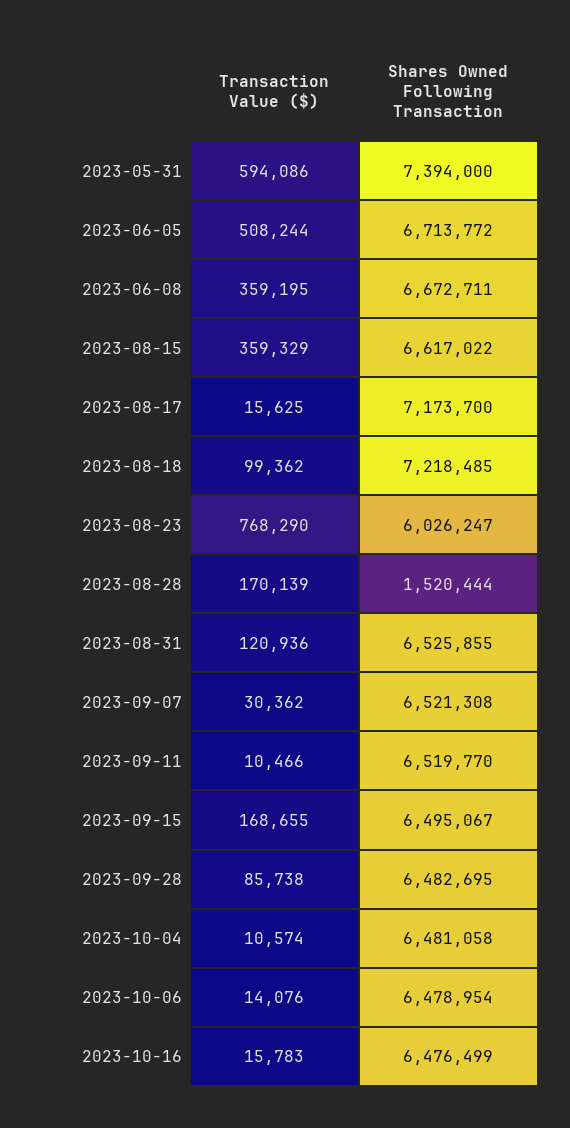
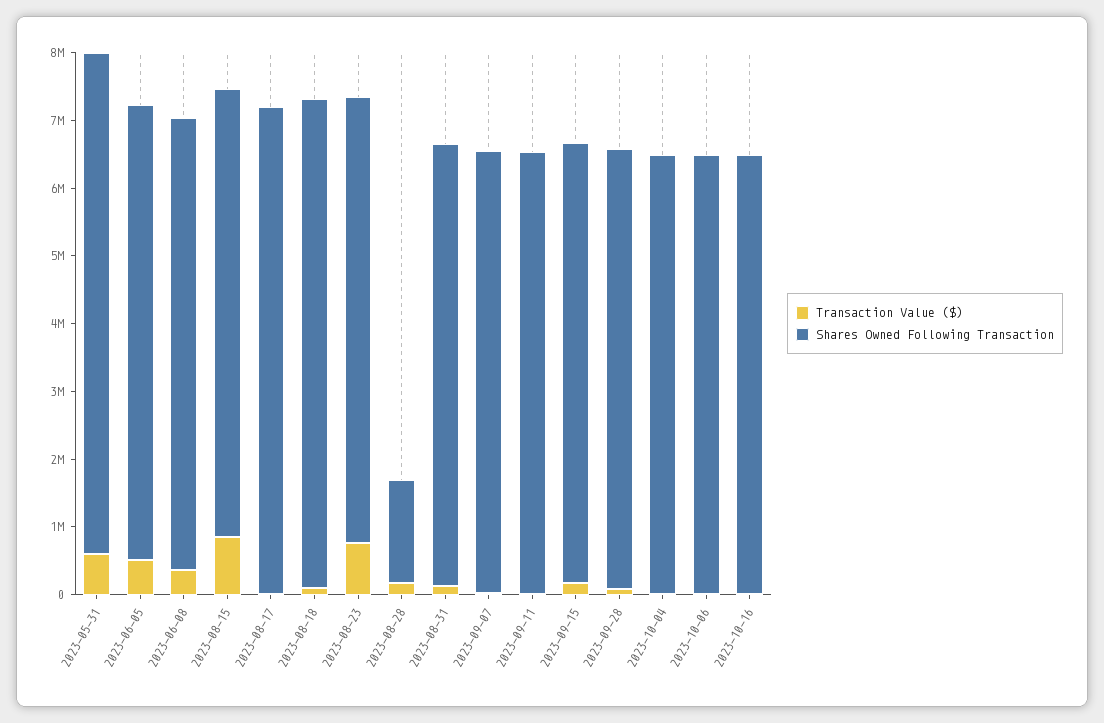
Transaction Value ($), 2023-08-15: 359329 -> 800000
Shares Owned Following Transaction, 2023-08-23: 6026247 -> 6600000

